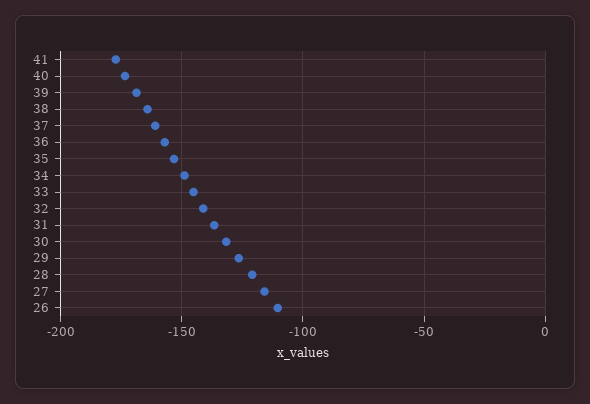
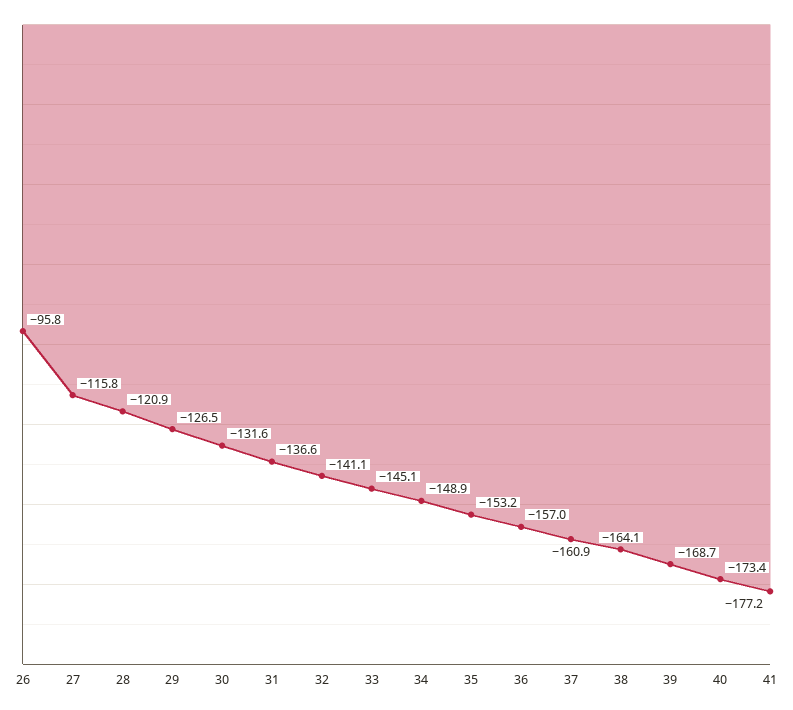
26: -110 -> -95.8

